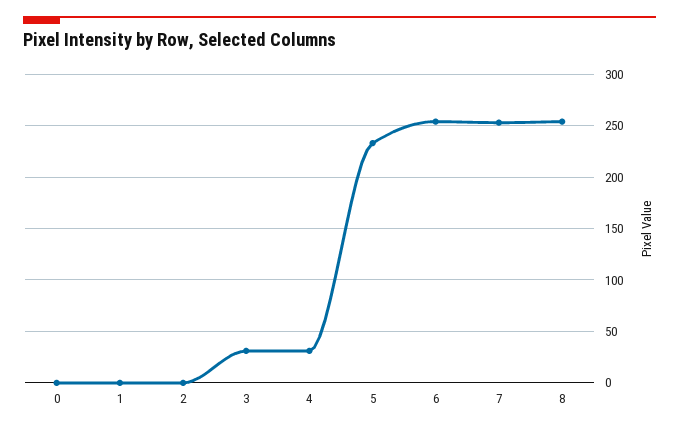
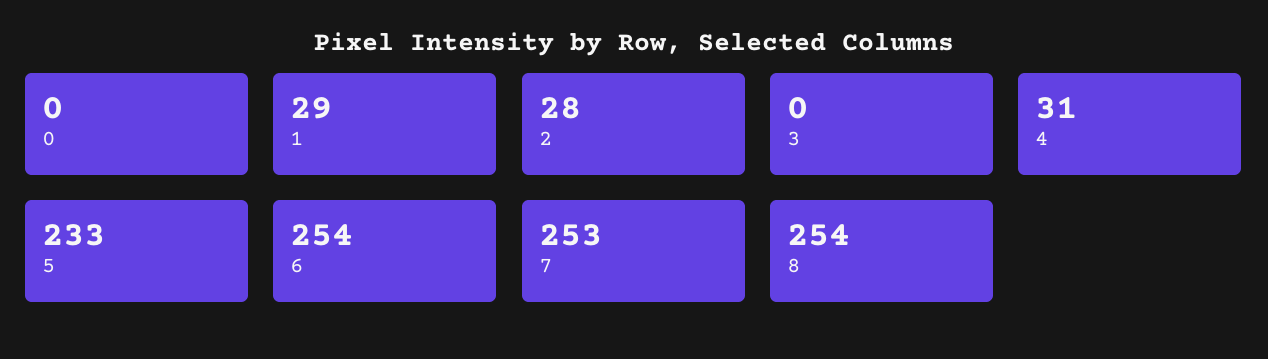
1: 0 -> 29
2: 0 -> 28
3: 30 -> 0

